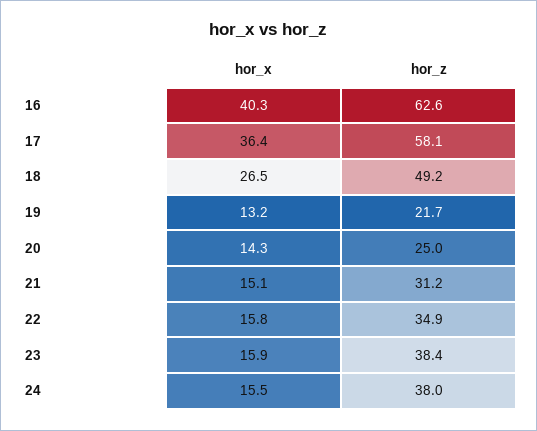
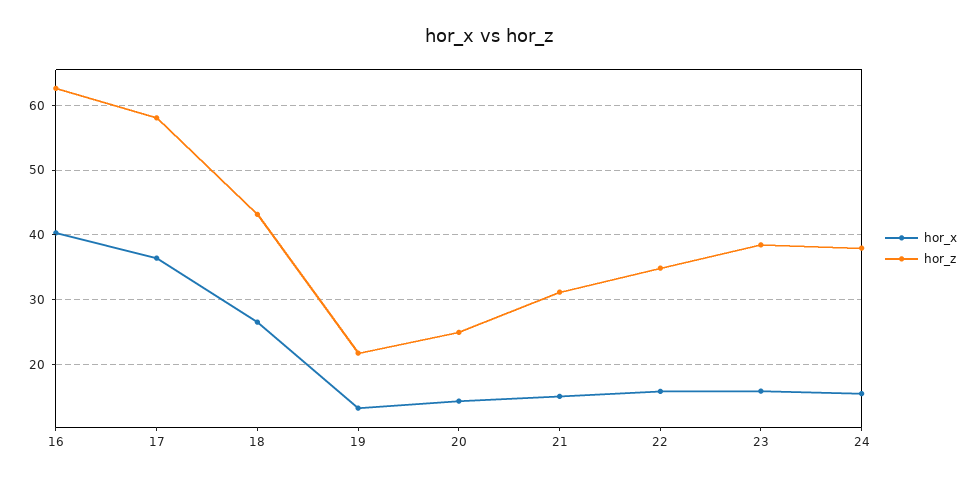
hor_z, 18: 49.2 -> 43

